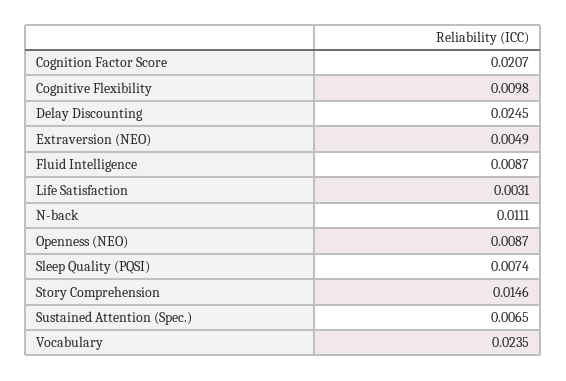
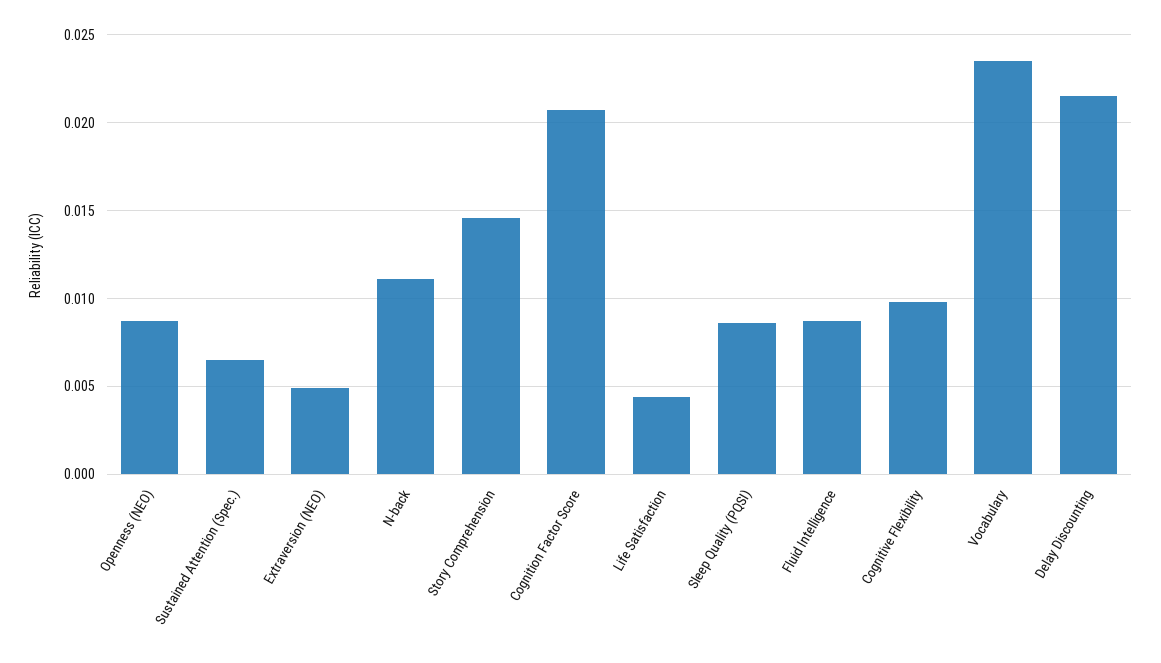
Delay Discounting: 0.0245 -> 0.0215
Life Satisfaction: 0.0031 -> 0.0045
Sleep Quality (PQSI): 0.0074 -> 0.0085

